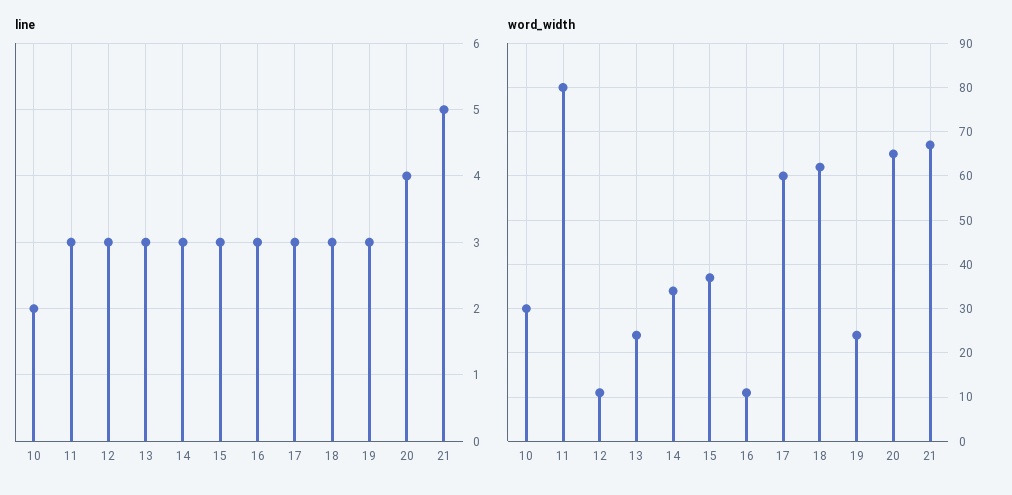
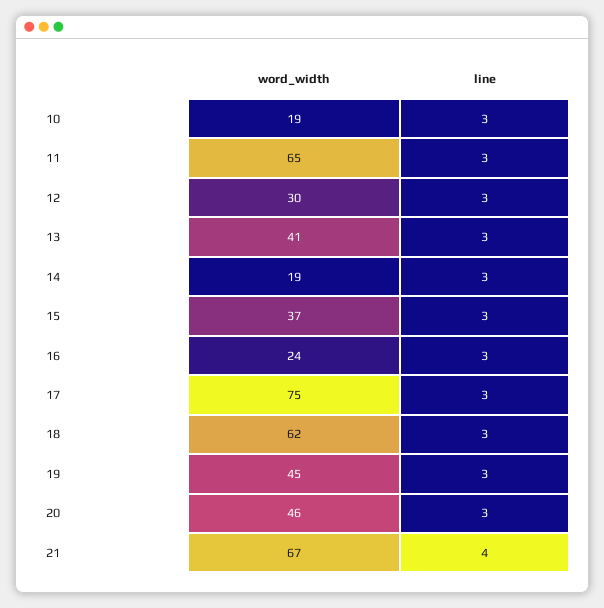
line, 10: 2 -> 3
line, 20: 4 -> 3
line, 21: 5 -> 4
word_width, 10: 30 -> 19
word_width, 11: 80 -> 65
word_width, 12: 10 -> 30
word_width, 13: 25 -> 41
word_width, 14: 35 -> 19
word_width, 16: 10 -> 24
word_width, 17: 60 -> 75
word_width, 19: 25 -> 45
word_width, 20: 65 -> 46

